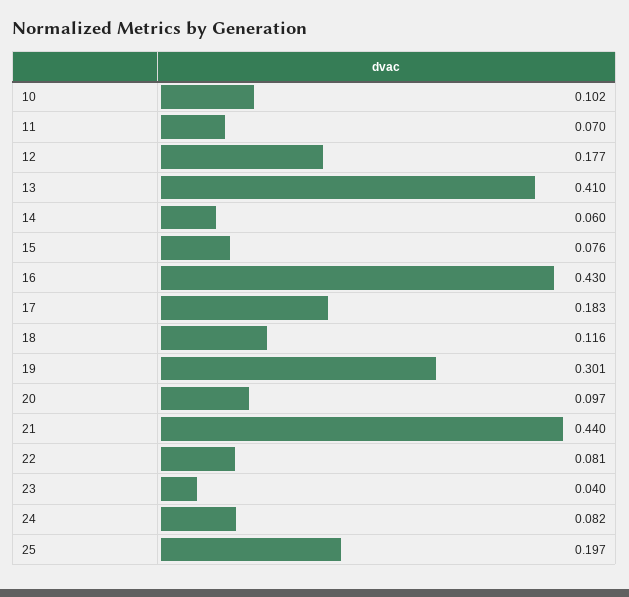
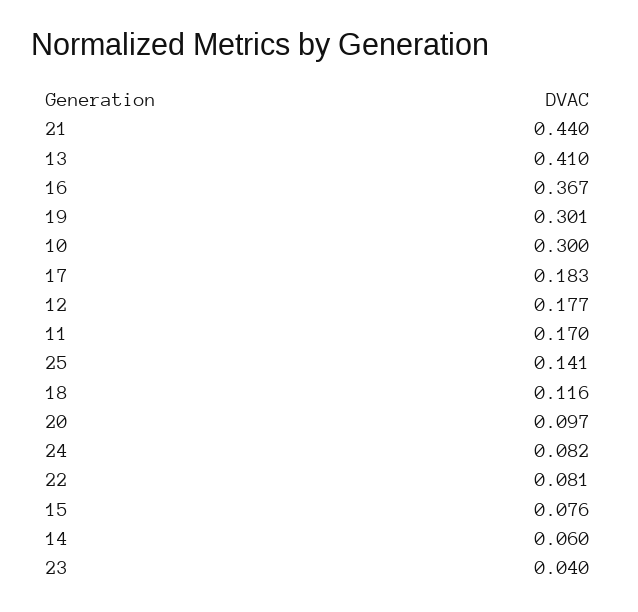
10: 0.102 -> 0.3
11: 0.07 -> 0.17
16: 0.43 -> 0.367
25: 0.197 -> 0.141

